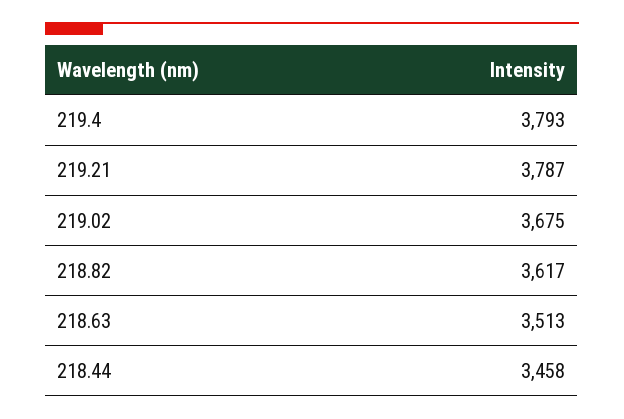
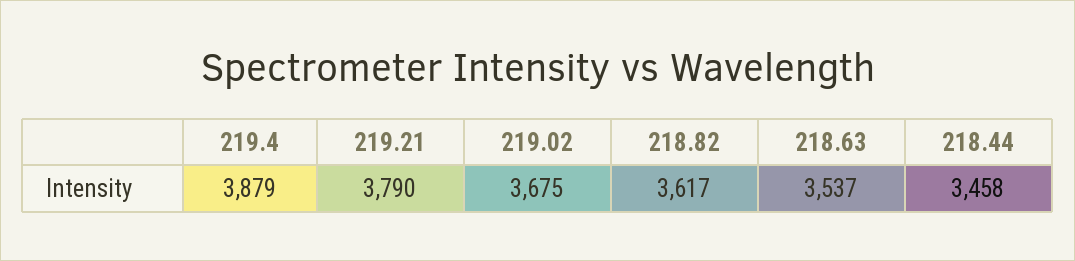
219.4: 3793 -> 3879
219.21: 3787 -> 3790
218.63: 3513 -> 3537

